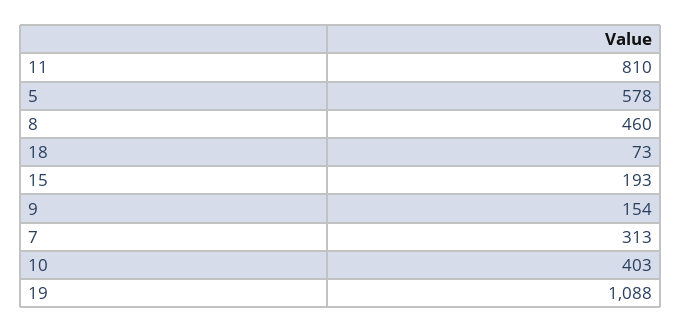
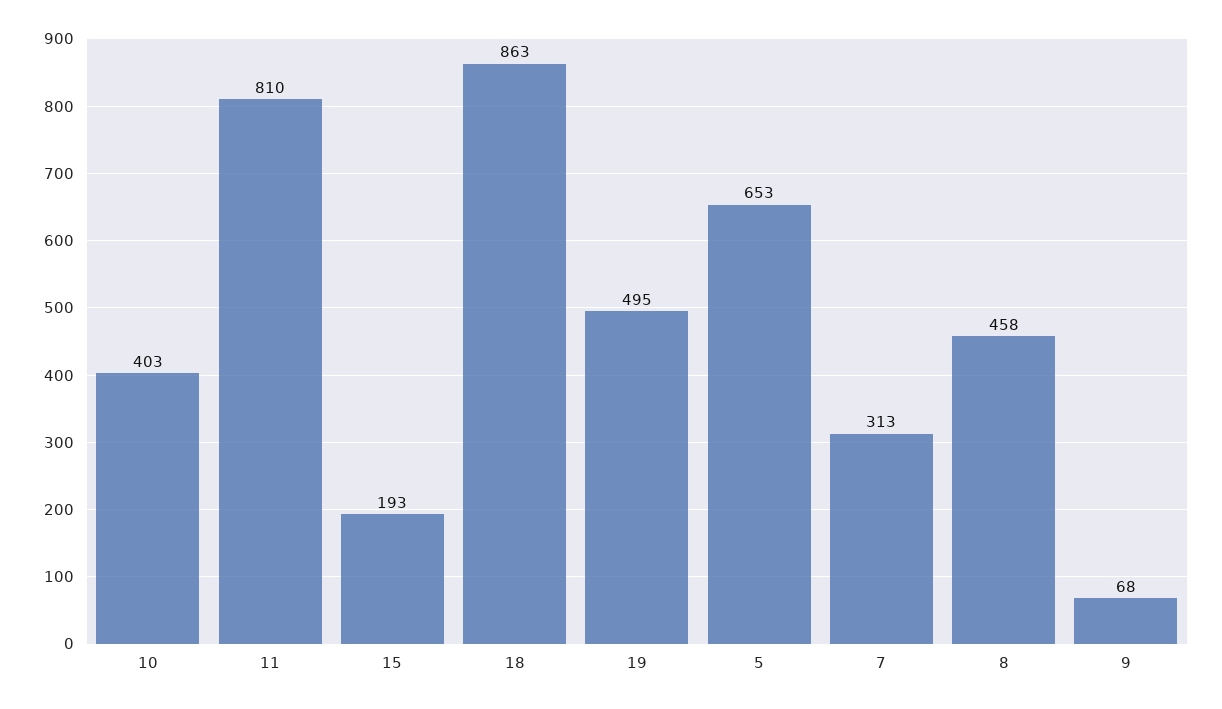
5: 578 -> 653
8: 460 -> 458
18: 73 -> 863
9: 154 -> 68
19: 1088 -> 495

